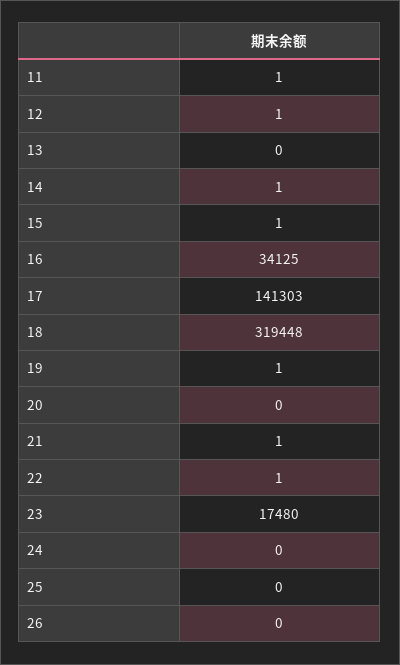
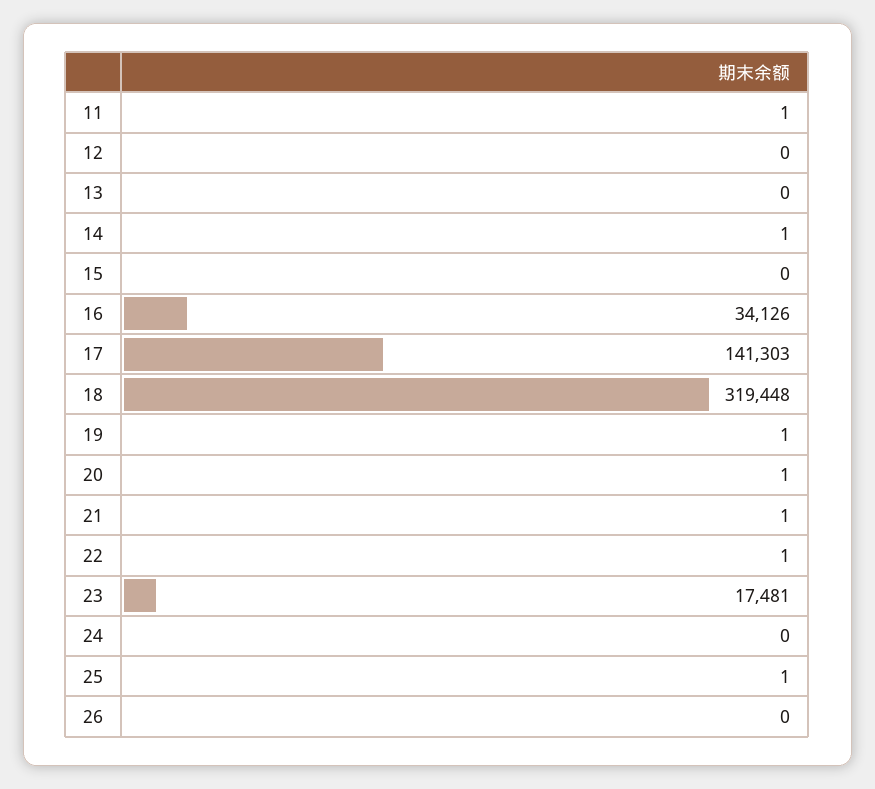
12: 1 -> 0
15: 1 -> 0
16: 34125 -> 34126
20: 0 -> 1
23: 17480 -> 17481
25: 0 -> 1

